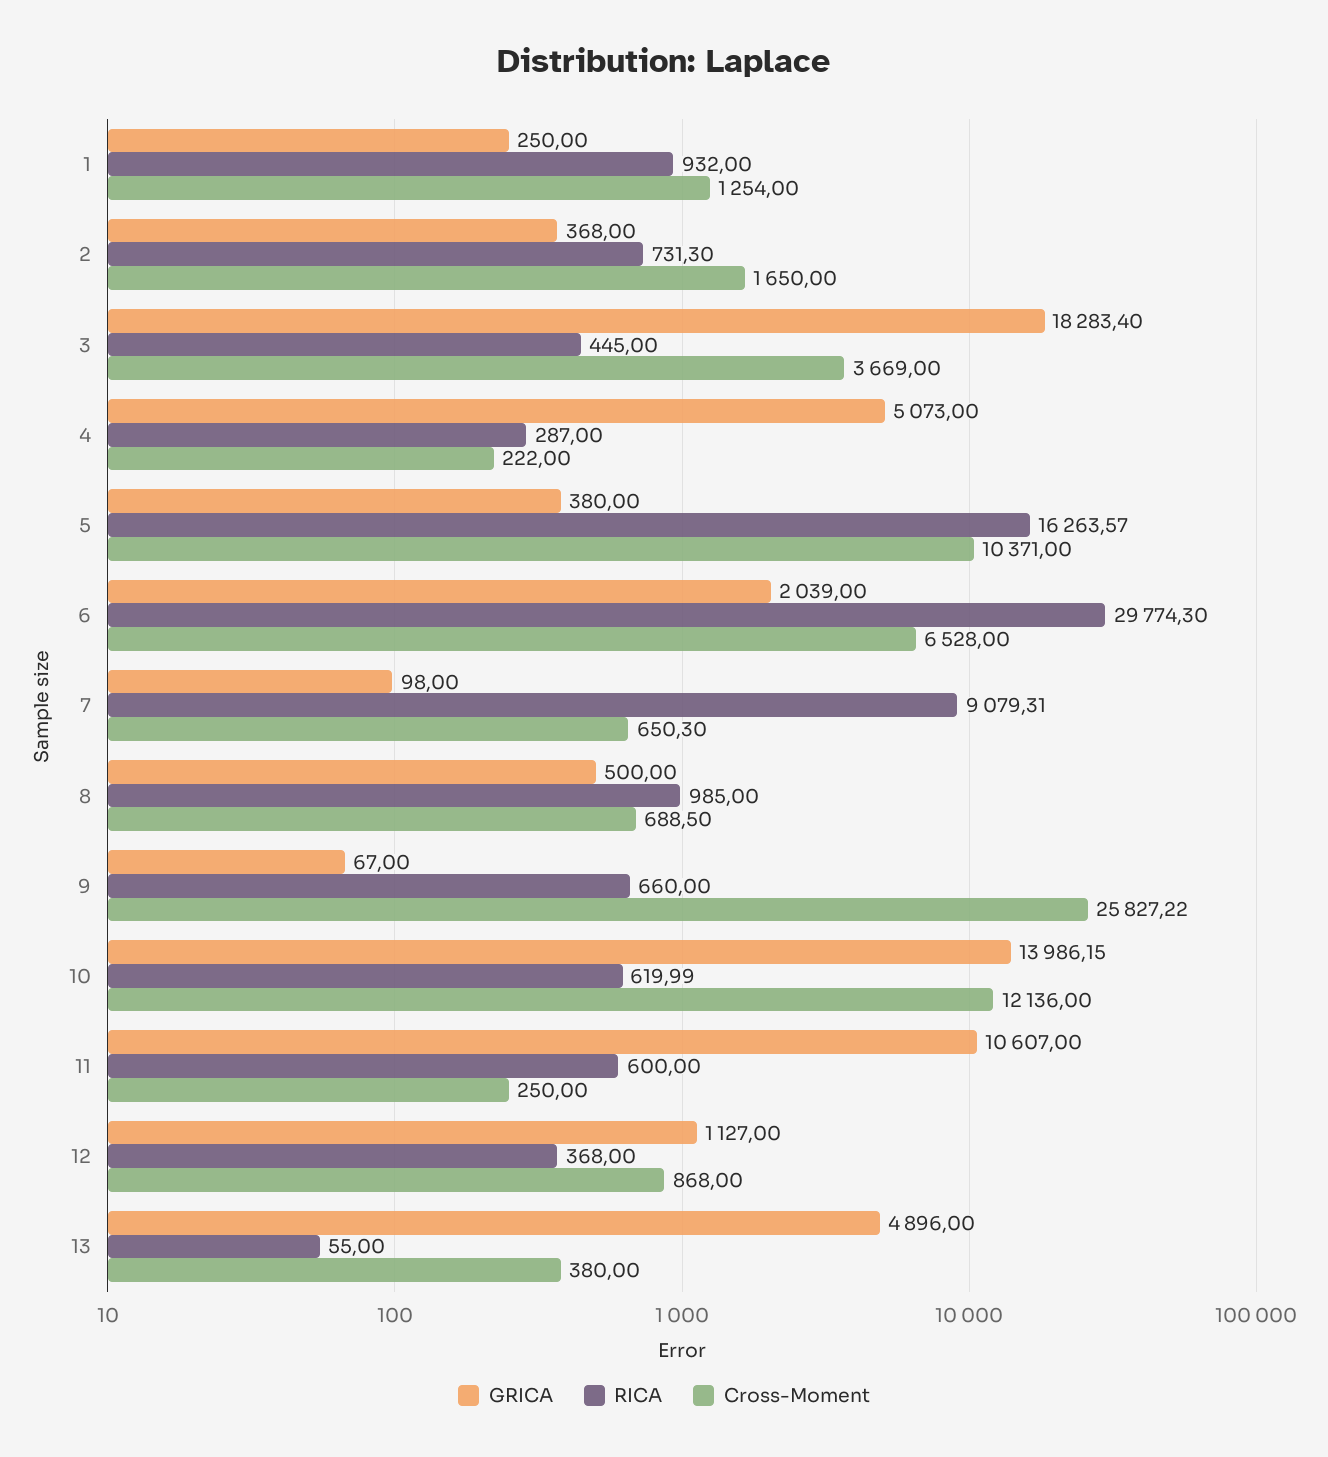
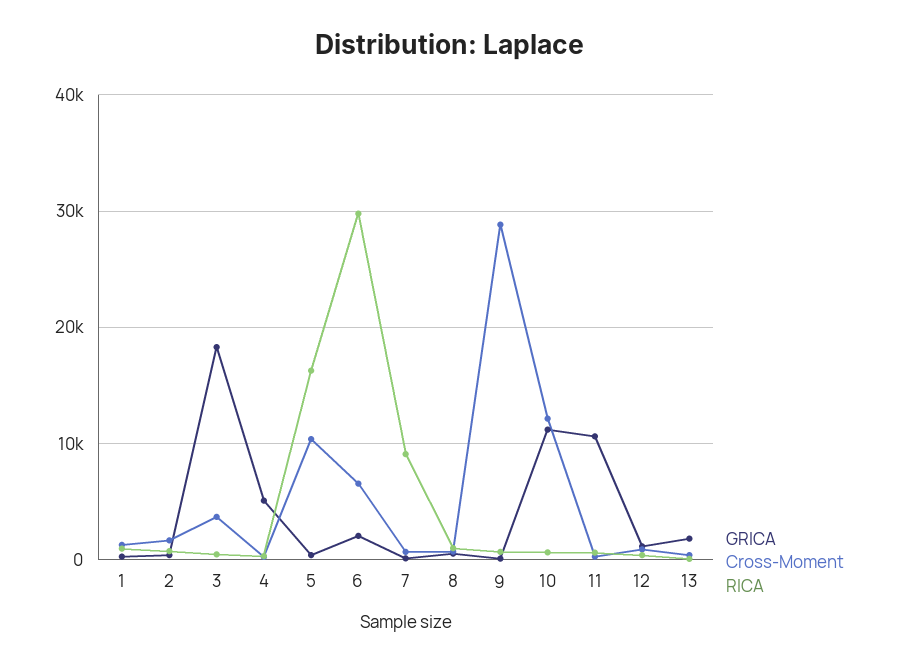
Cross-Moment, 9: 25827.22 -> 29000
GRICA, 10: 13986.15 -> 11000
GRICA, 13: 4896 -> 2000

